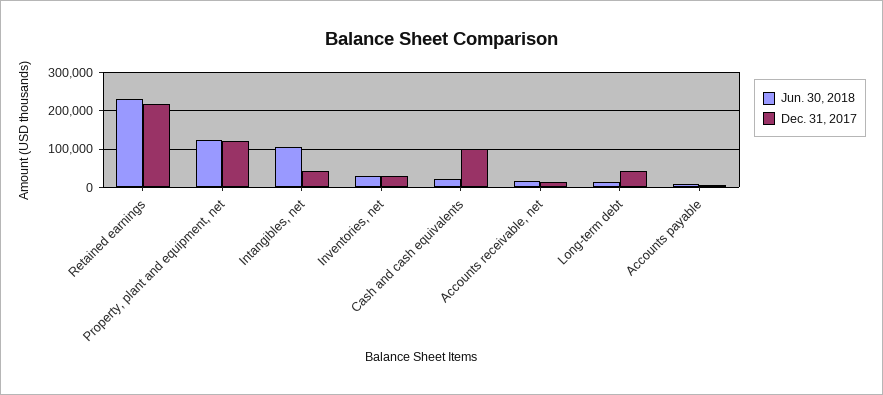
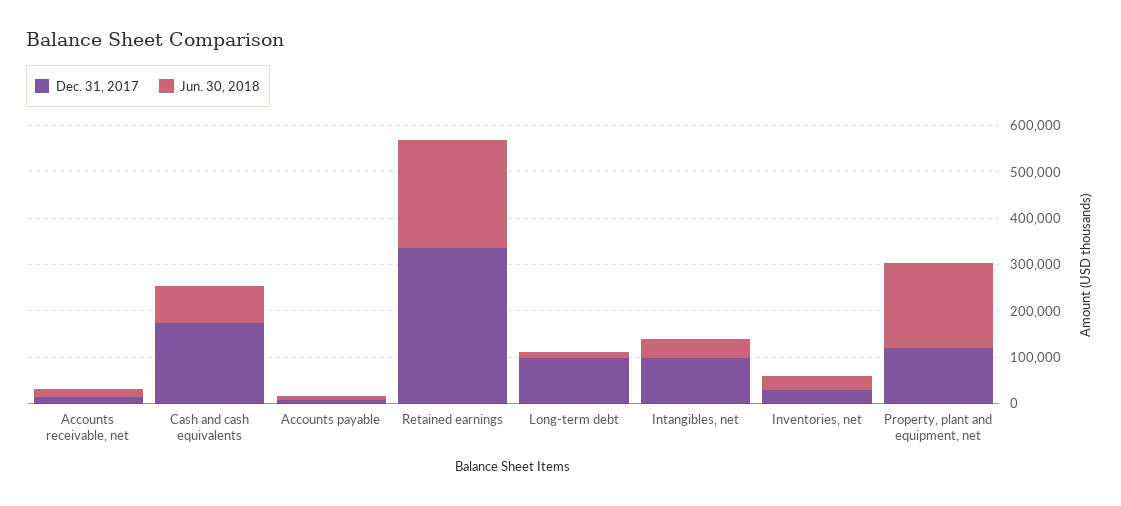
Dec. 31, 2017, Retained earnings: 220000 -> 340000
Jun. 30, 2018, Property, plant and equipment, net: 120000 -> 180000
Jun. 30, 2018, Intangibles, net: 100000 -> 40000
Dec. 31, 2017, Intangibles, net: 40000 -> 100000
Jun. 30, 2018, Cash and cash equivalents: 20000 -> 80000
Dec. 31, 2017, Cash and cash equivalents: 100000 -> 180000
Dec. 31, 2017, Long-term debt: 40000 -> 100000

